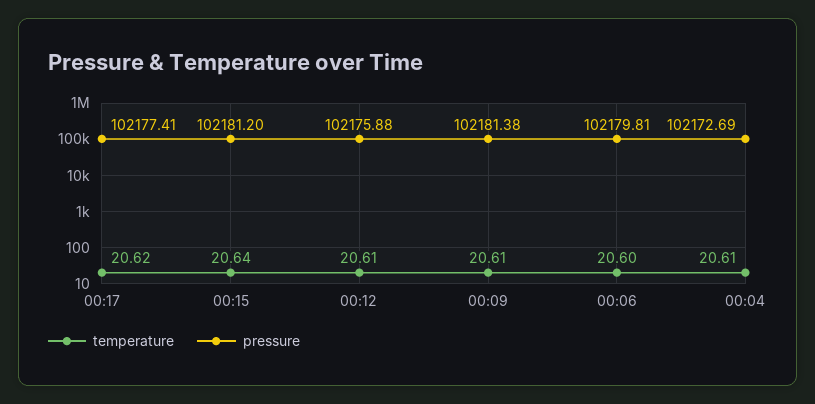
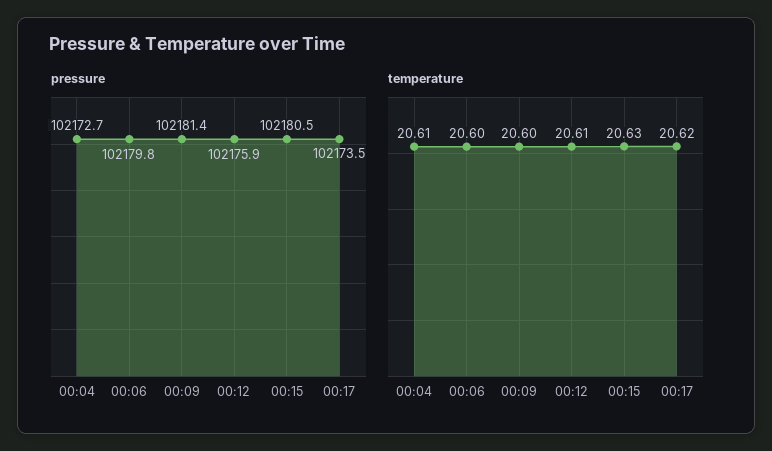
pressure, 00:17: 102177.41 -> 102173.5
temperature, 00:15: 20.64 -> 20.63
pressure, 00:15: 102181.2 -> 102180.5
temperature, 00:09: 20.61 -> 20.6

